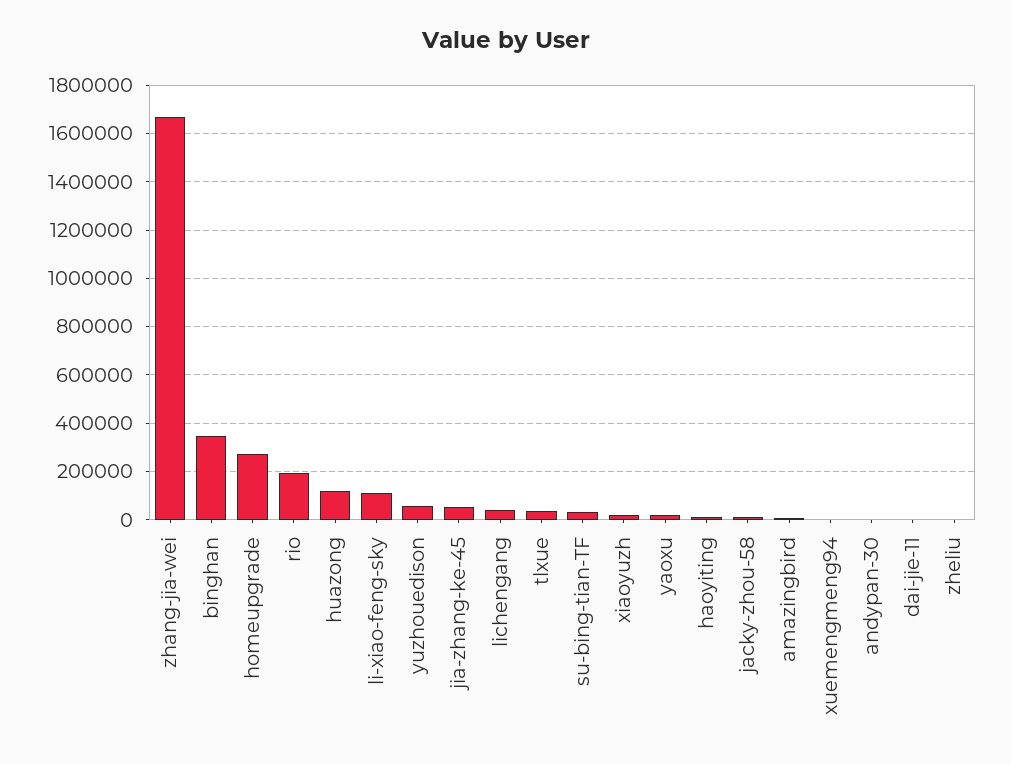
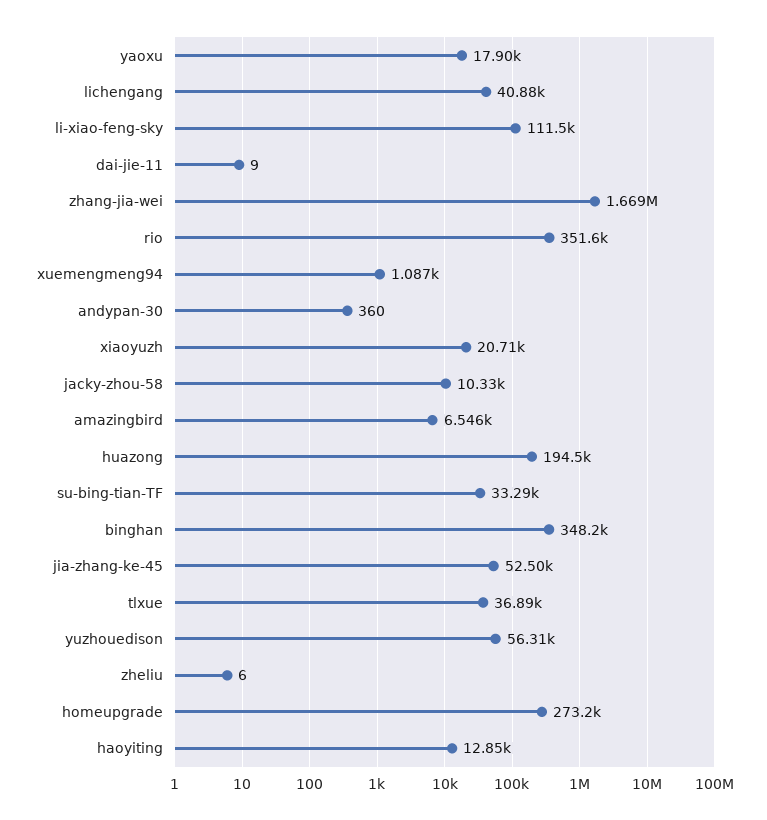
rio: 200000 -> 351600
huazong: 125000 -> 194500

